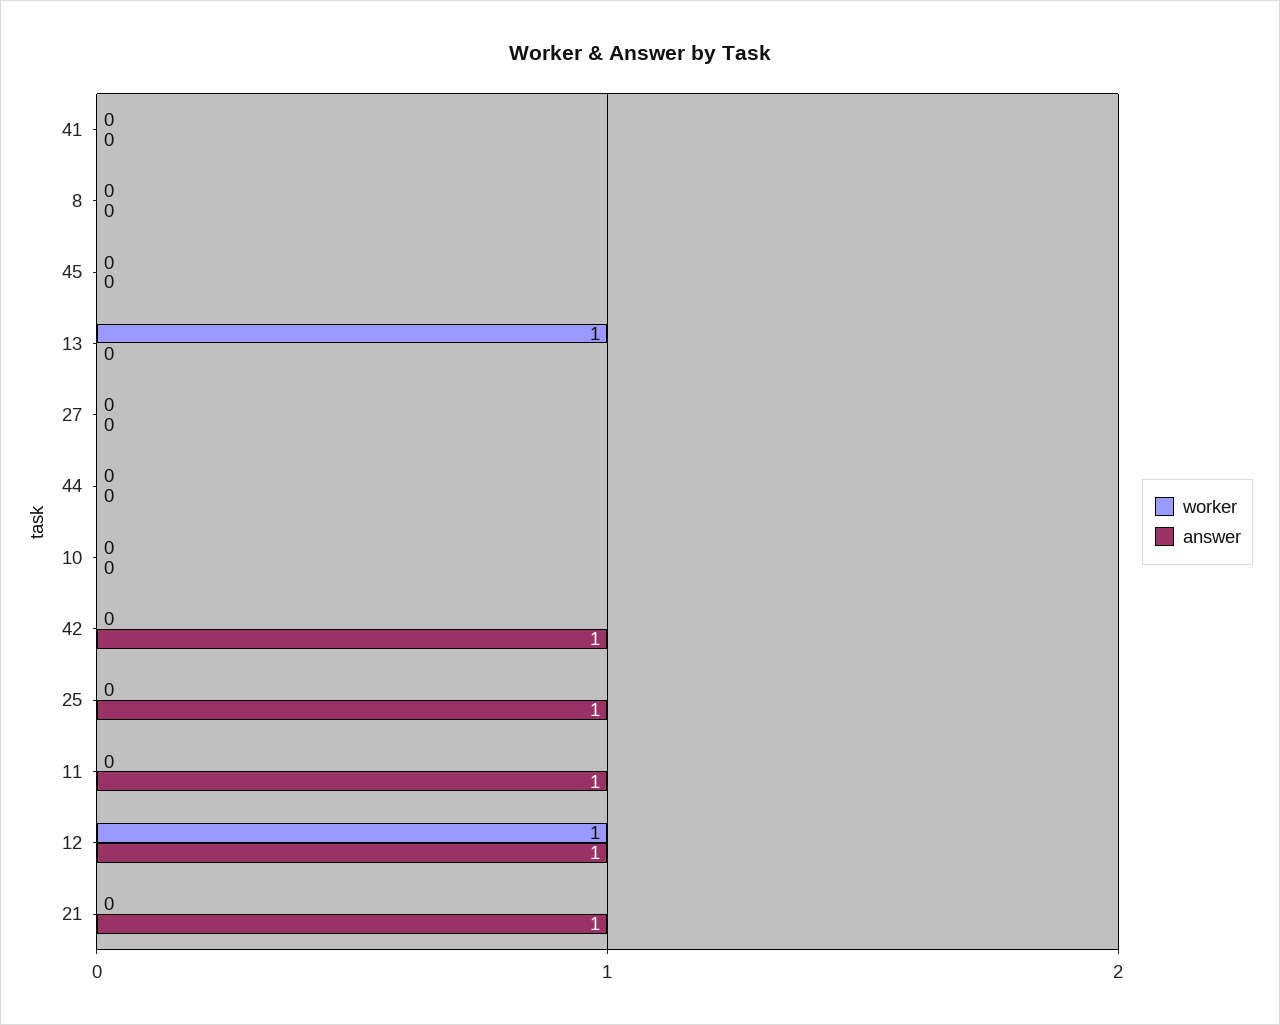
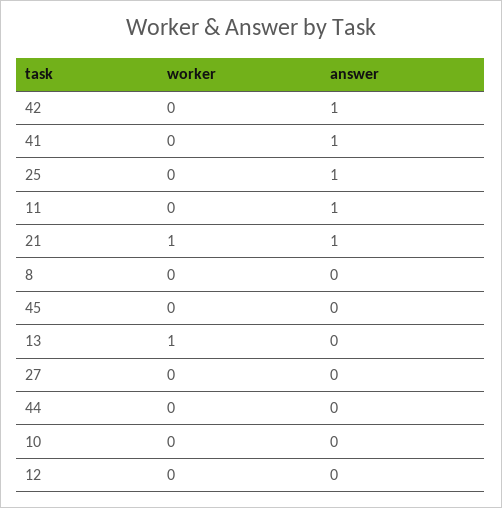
answer, 41: 0 -> 1
worker, 12: 1 -> 0
answer, 12: 1 -> 0
worker, 21: 0 -> 1

